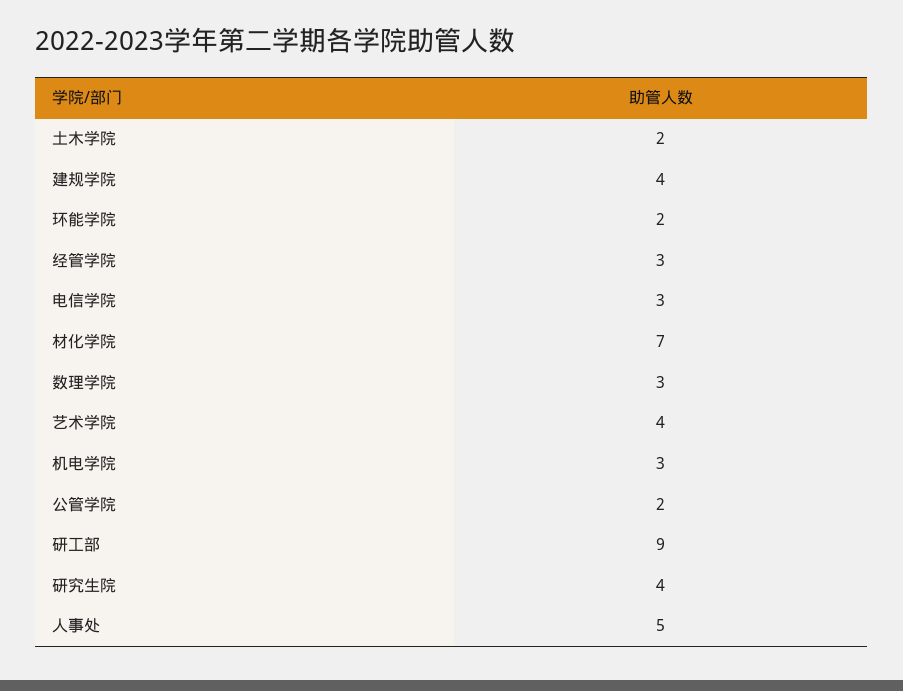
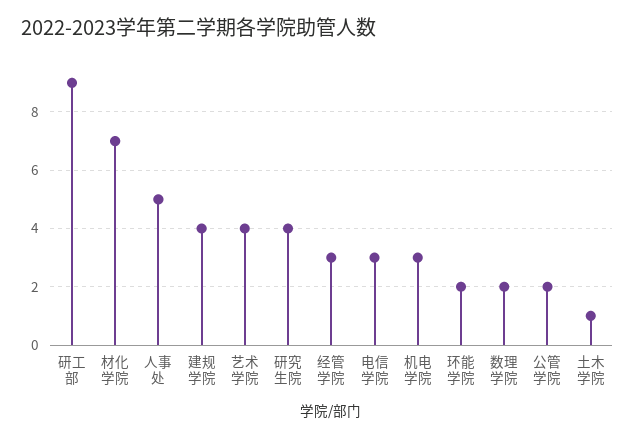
土木学院: 2 -> 1
数理学院: 3 -> 2

